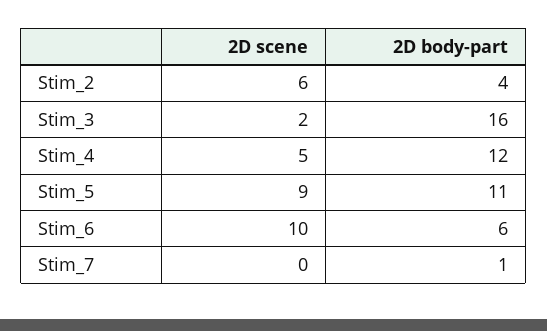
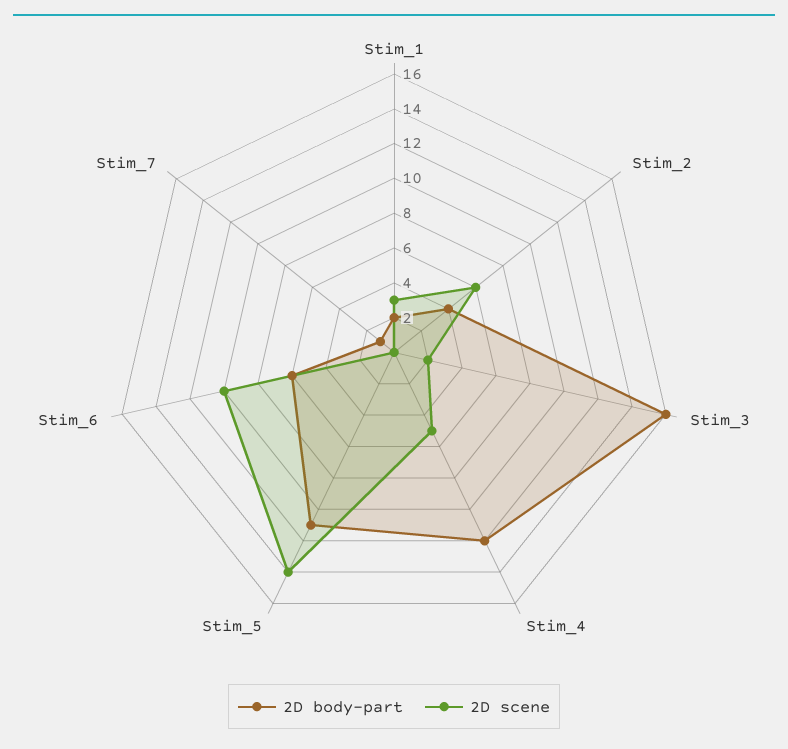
2D scene, Stim_5: 9 -> 14
2D body-part, Stim_1: none -> 2
2D scene, Stim_1: none -> 3

